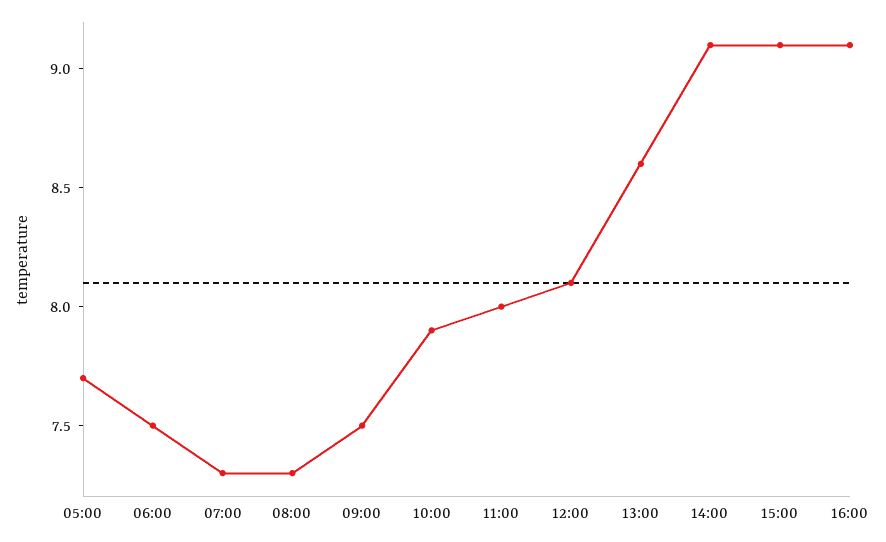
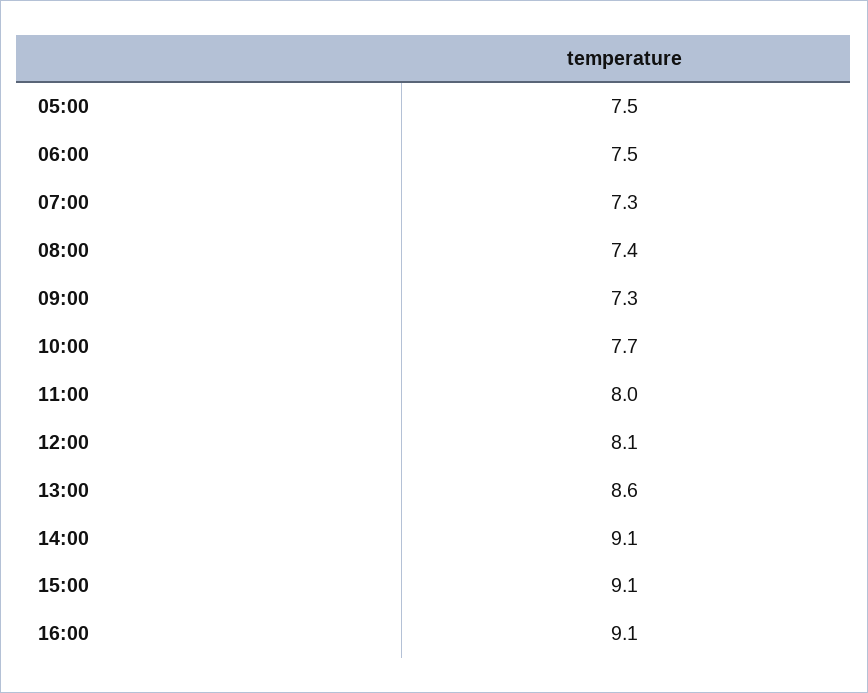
05:00: 7.7 -> 7.5
08:00: 7.3 -> 7.4
09:00: 7.5 -> 7.3
10:00: 7.9 -> 7.7

